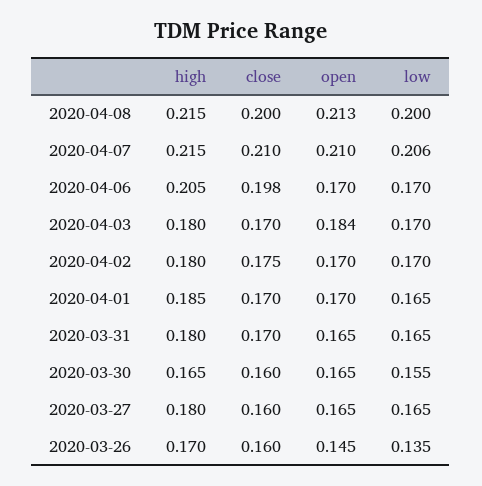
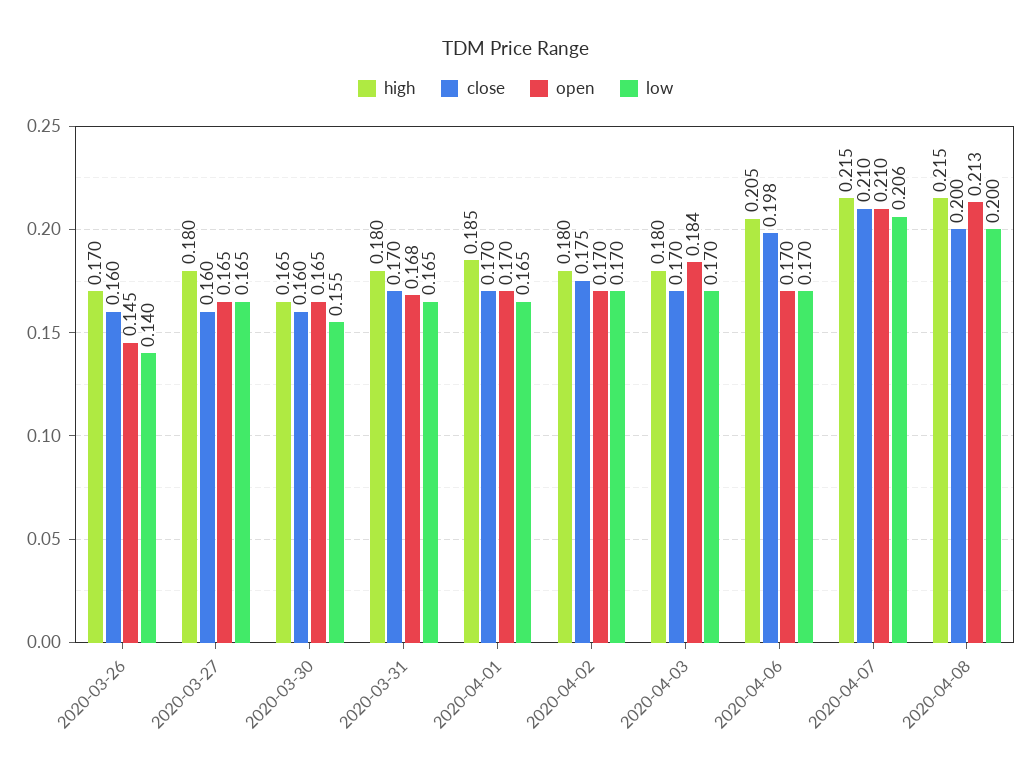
open, 2020-03-31: 0.165 -> 0.168
low, 2020-03-26: 0.135 -> 0.14

